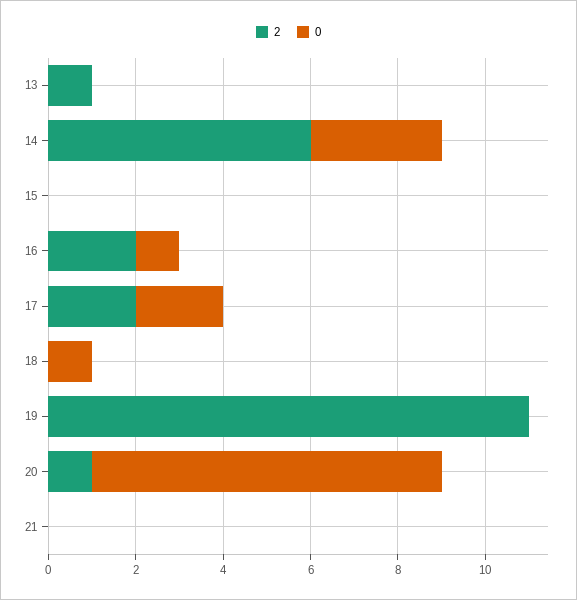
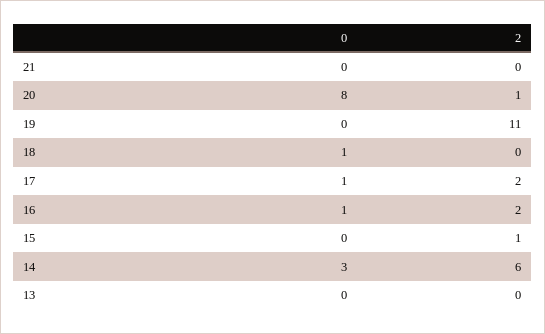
2, 13: 1 -> 0
2, 15: 0 -> 1
0, 17: 2 -> 1

